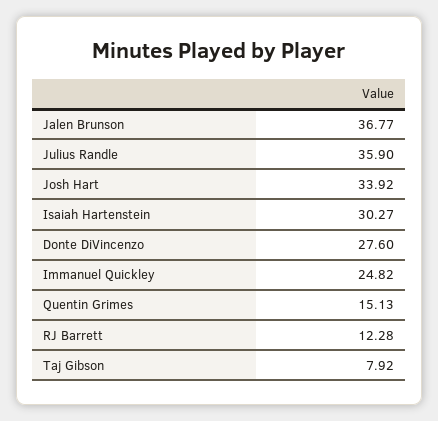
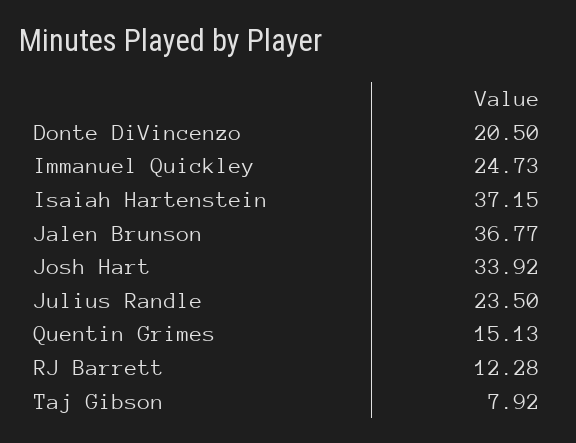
Julius Randle: 35.9 -> 23.5
Isaiah Hartenstein: 30.27 -> 37.15
Donte DiVincenzo: 27.6 -> 20.5
Immanuel Quickley: 24.82 -> 24.73

